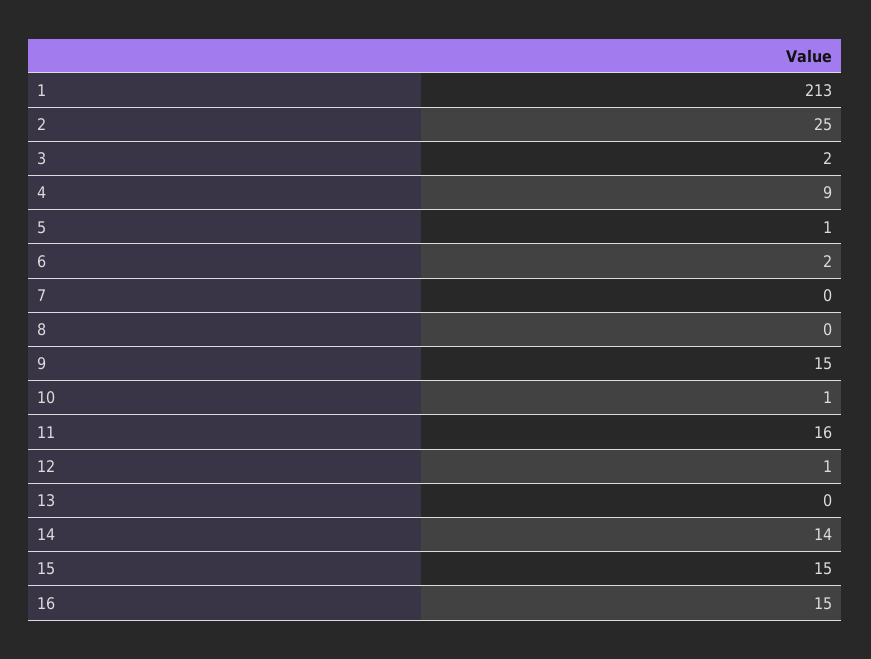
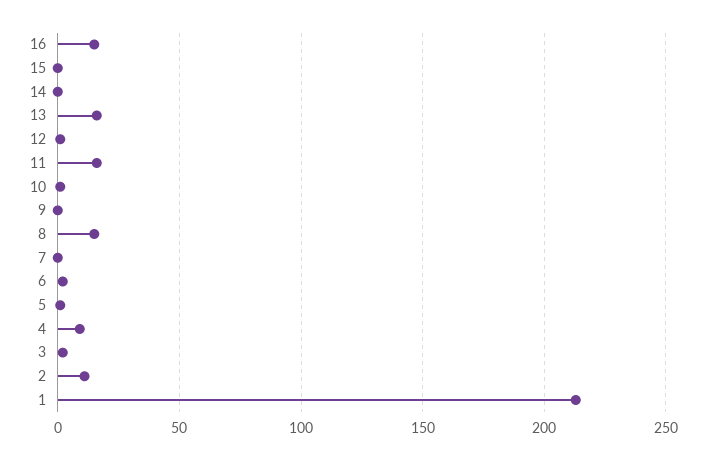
2: 25 -> 10
8: 0 -> 15
9: 15 -> 0
13: 0 -> 15
14: 14 -> 0
15: 15 -> 0

